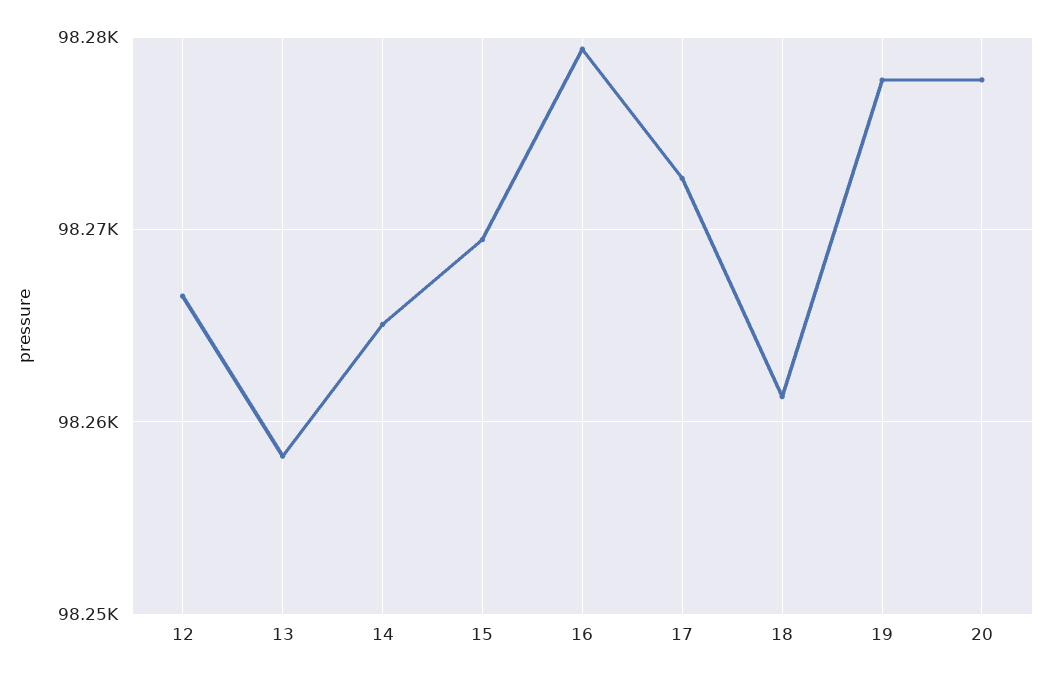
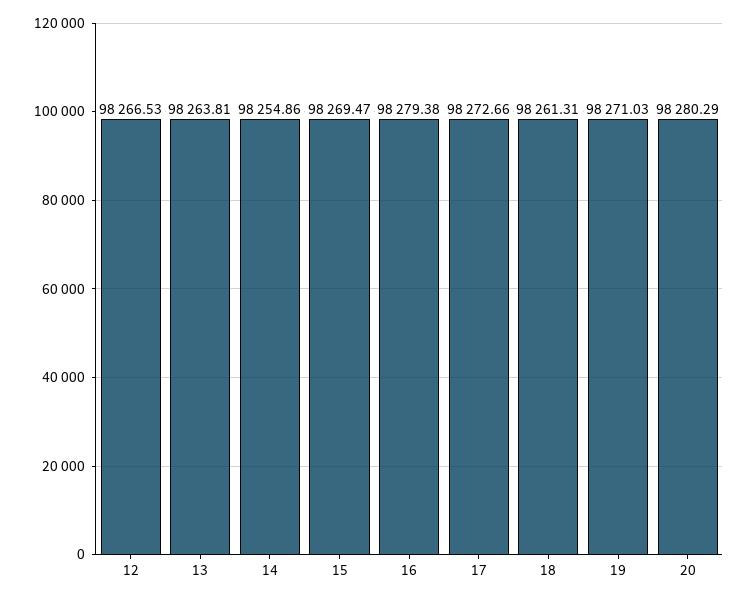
13: 98258 -> 98263.81
14: 98265 -> 98254.86
19: 98278 -> 98271.03
20: 98278 -> 98280.29

